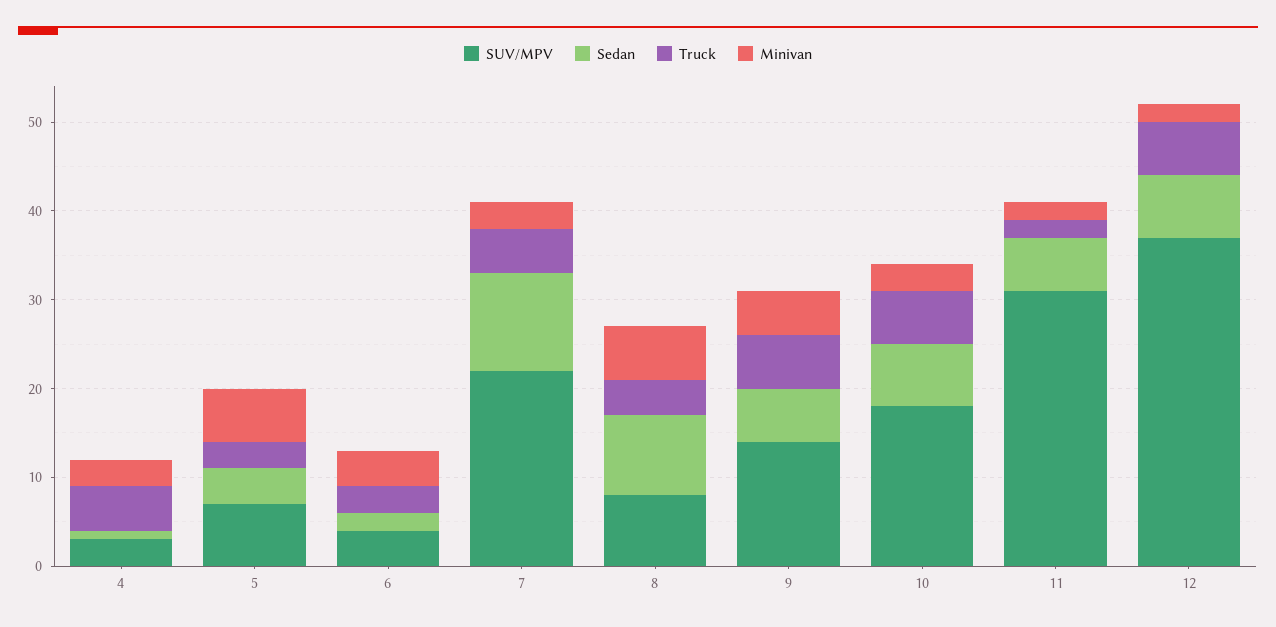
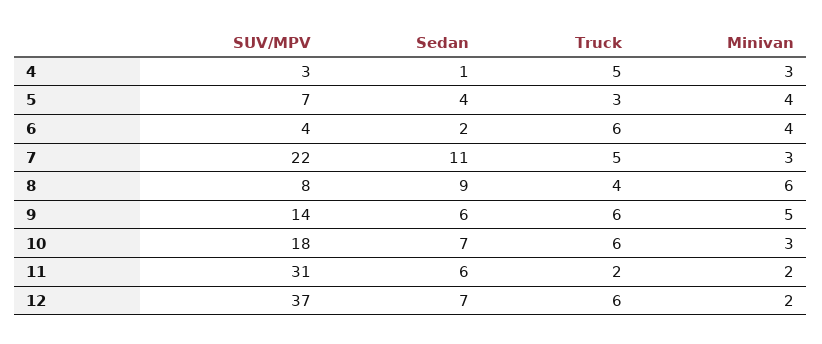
Minivan, 5: 6 -> 4
Truck, 6: 3 -> 6

